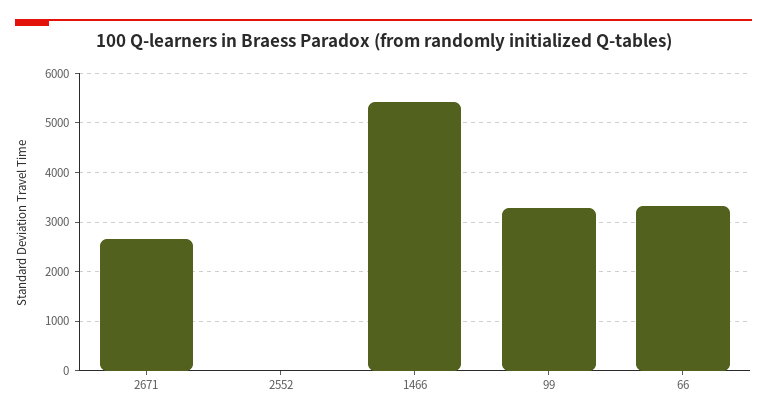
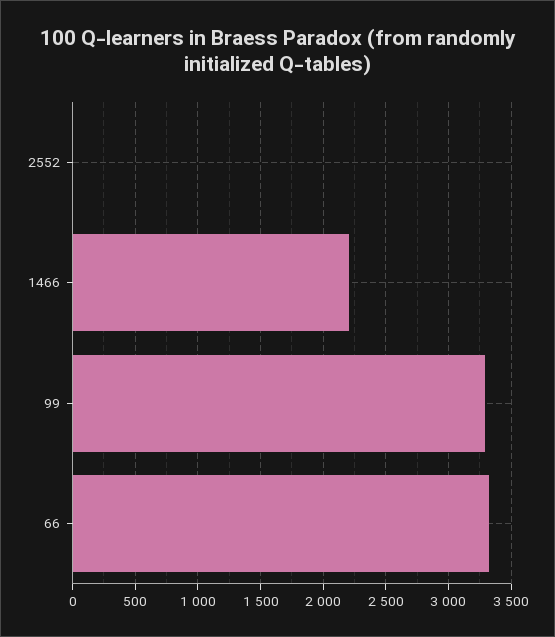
2671: 2600 -> none
1466: 5400 -> 2200

